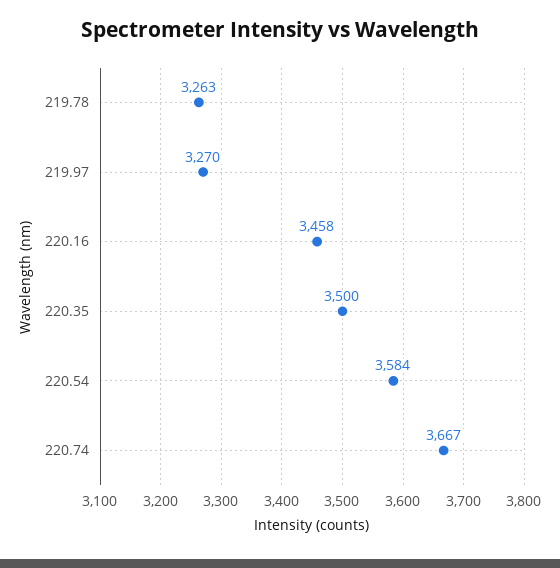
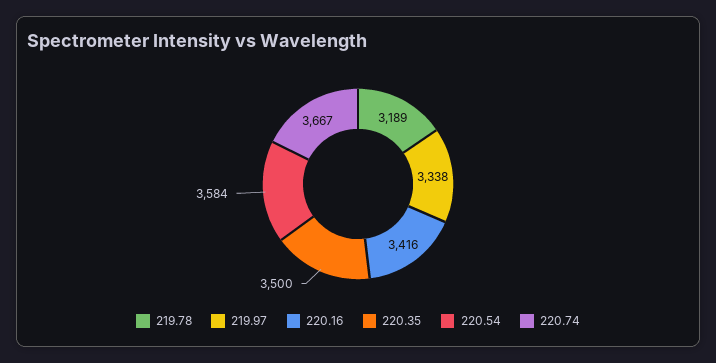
219.78: 3263 -> 3189
219.97: 3270 -> 3338
220.16: 3458 -> 3416

